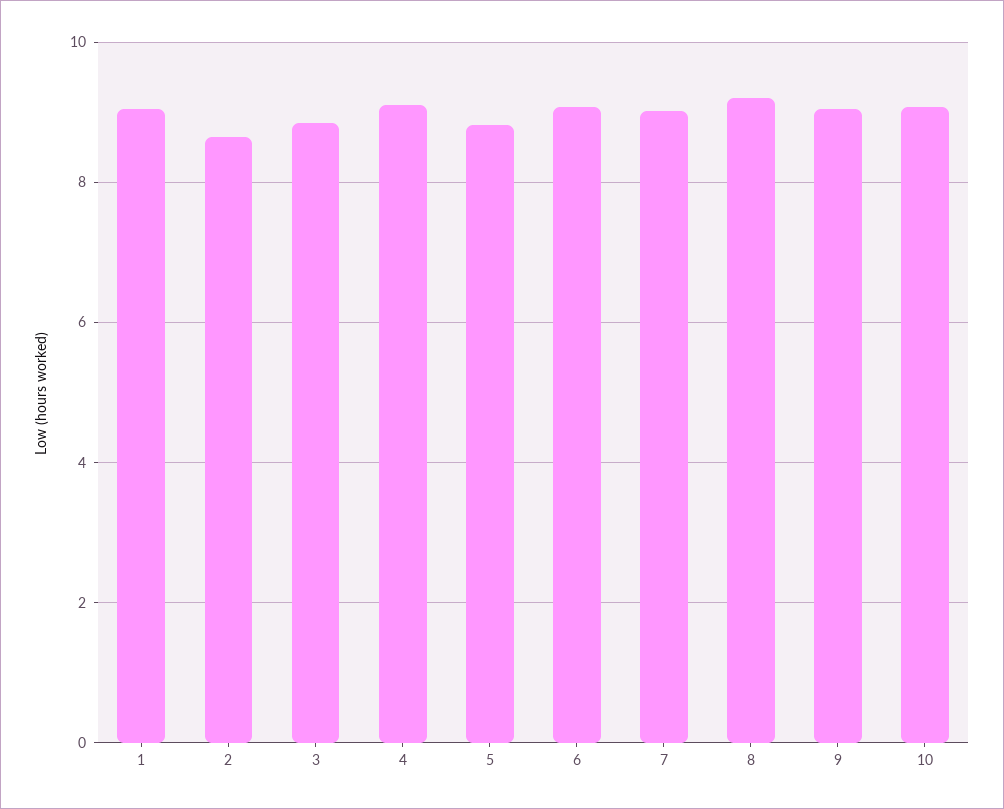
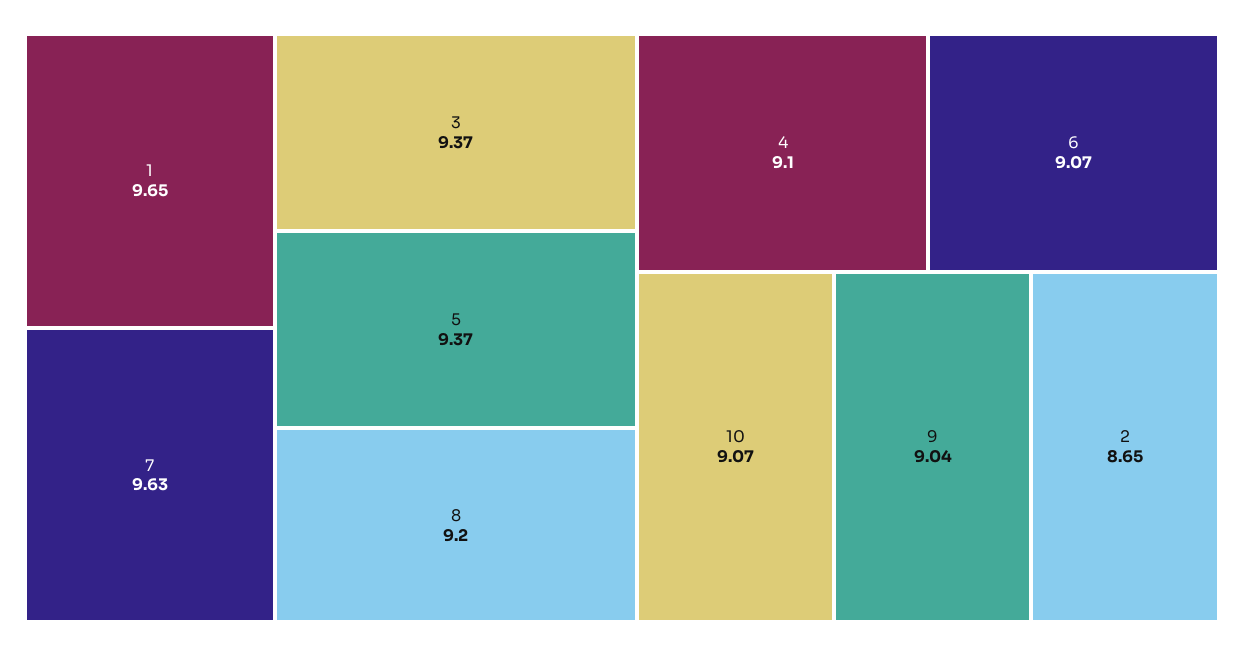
1: 9 -> 9.65
3: 8.8 -> 9.37
5: 8.8 -> 9.37
7: 9 -> 9.63

